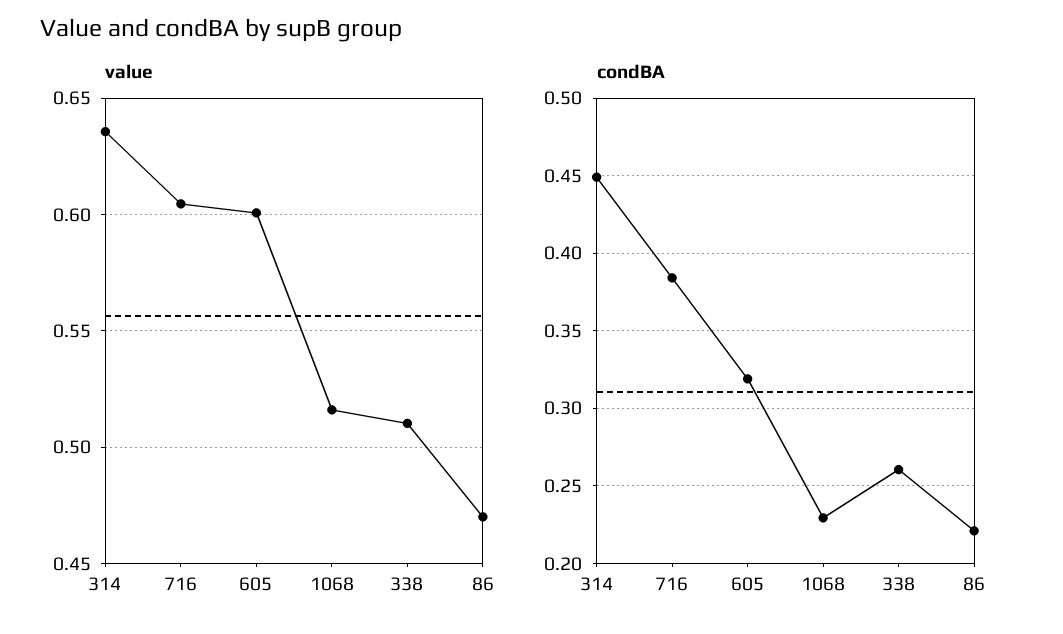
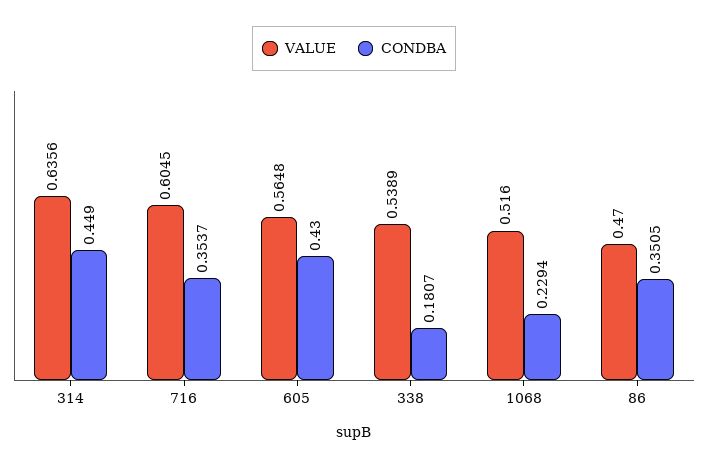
value, 605: 0.6 -> 0.5648
value, 338: 0.51 -> 0.5389
condBA, 716: 0.385 -> 0.3537
condBA, 605: 0.32 -> 0.43
condBA, 338: 0.26 -> 0.1807
condBA, 86: 0.22 -> 0.3505

